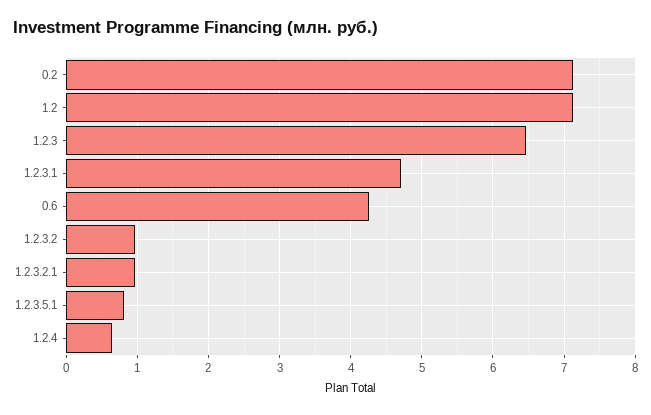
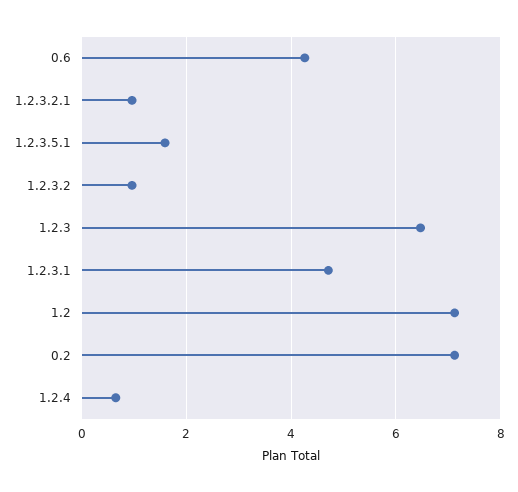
1.2.3.5.1: 0.8 -> 1.6

